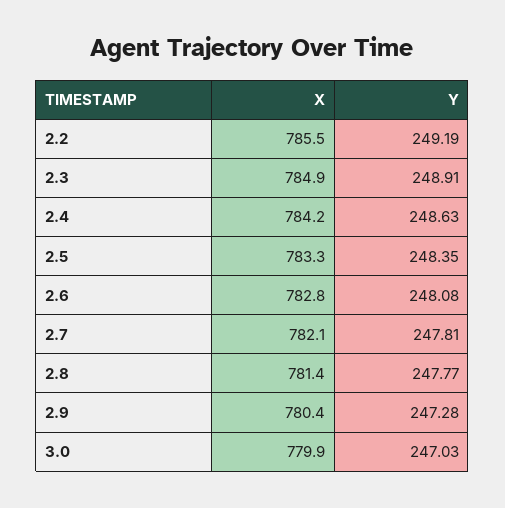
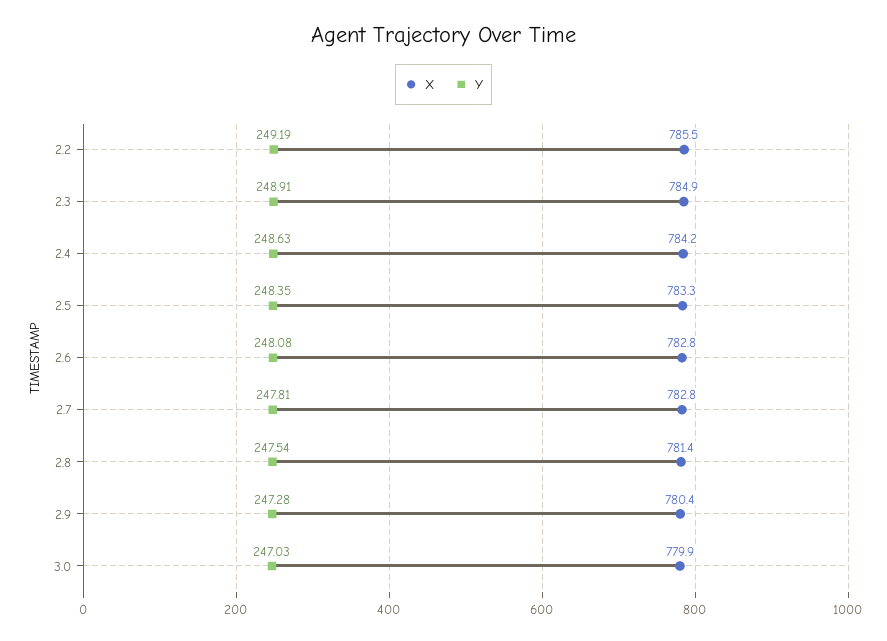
X, 2.7: 782.1 -> 782.8
Y, 2.8: 247.77 -> 247.54

